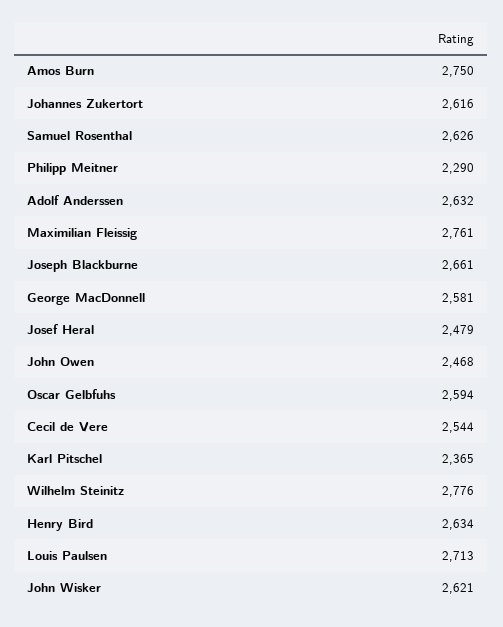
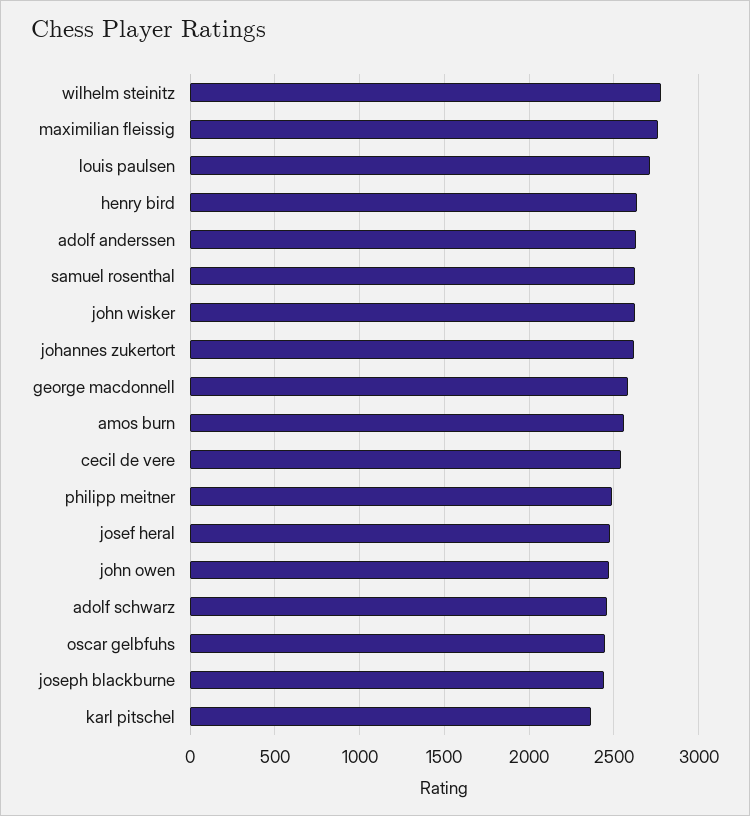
Amos Burn: 2750 -> 2550
Philipp Meitner: 2290 -> 2500
Joseph Blackburne: 2661 -> 2450
Oscar Gelbfuhs: 2594 -> 2450
adolf schwarz: none -> 2450

